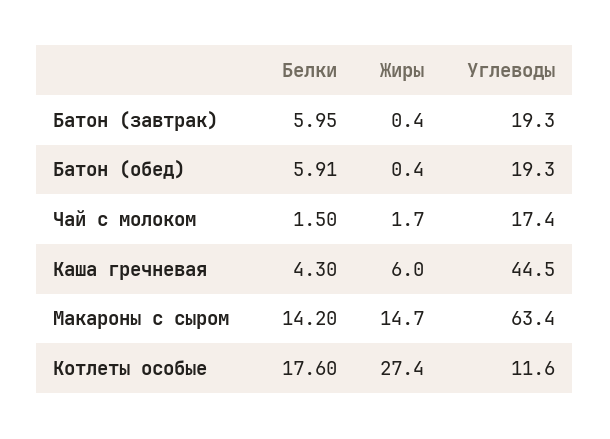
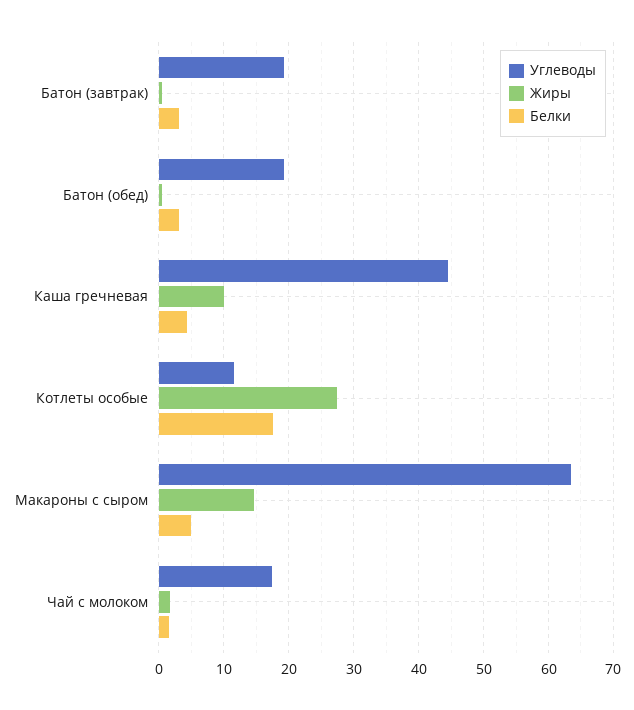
Белки, Батон (завтрак): 5.95 -> 3
Белки, Батон (обед): 5.91 -> 3
Жиры, Каша гречневая: 6 -> 10
Белки, Макароны с сыром: 14.2 -> 5

